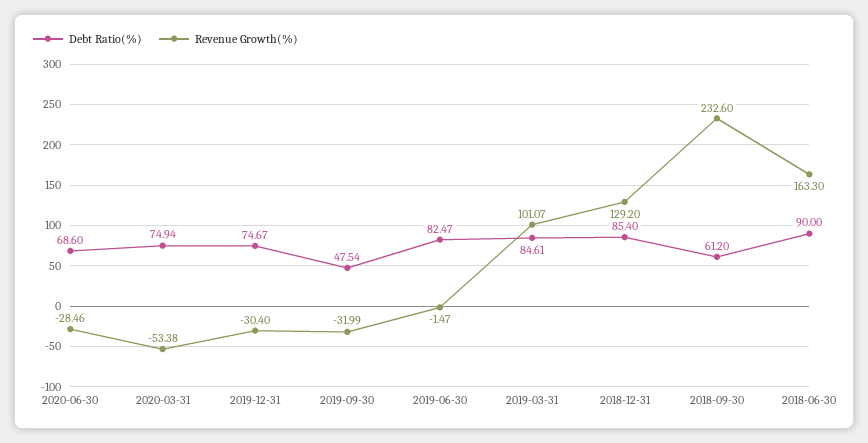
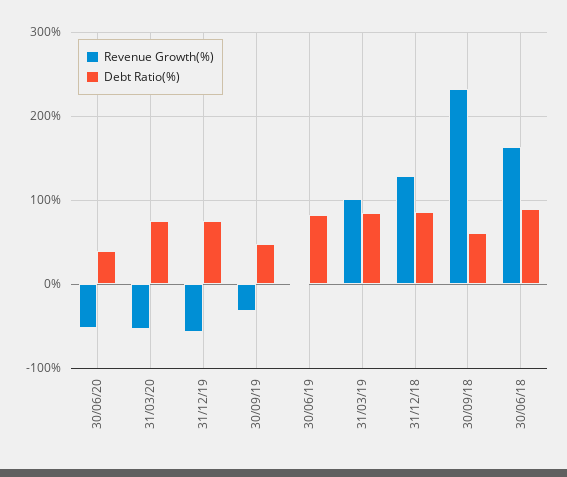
Debt Ratio(%), 2020-06-30: 68.6 -> 40
Revenue Growth(%), 2020-06-30: -28.46 -> -50
Revenue Growth(%), 2019-12-31: -30.4 -> -60

